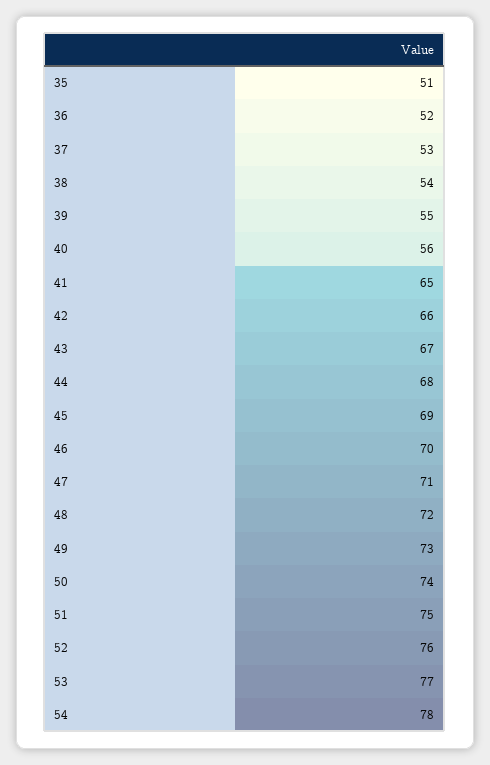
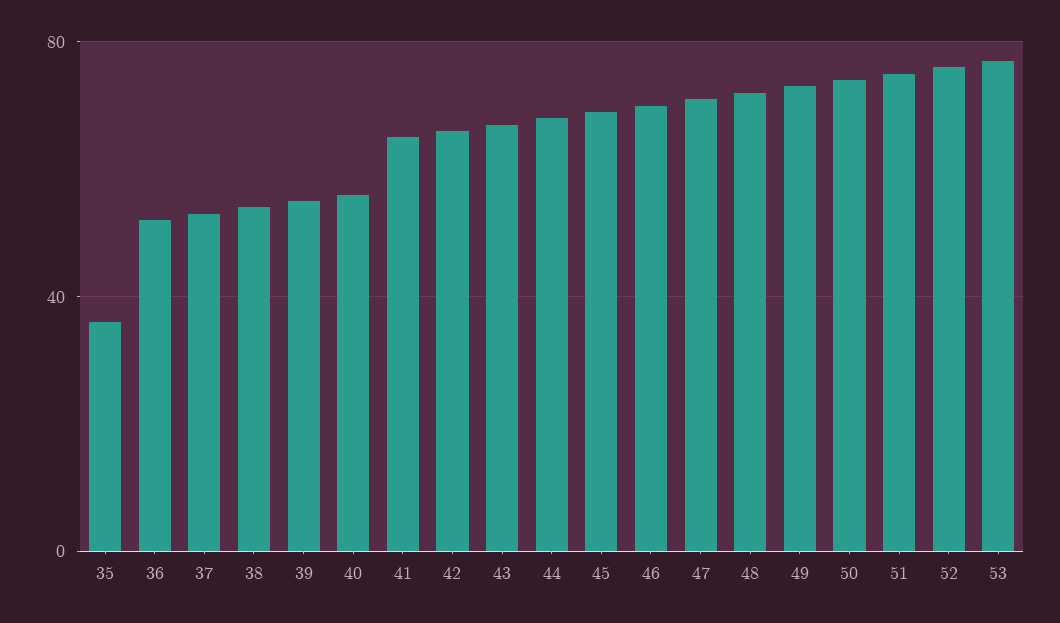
35: 51 -> 35
54: 78 -> none

